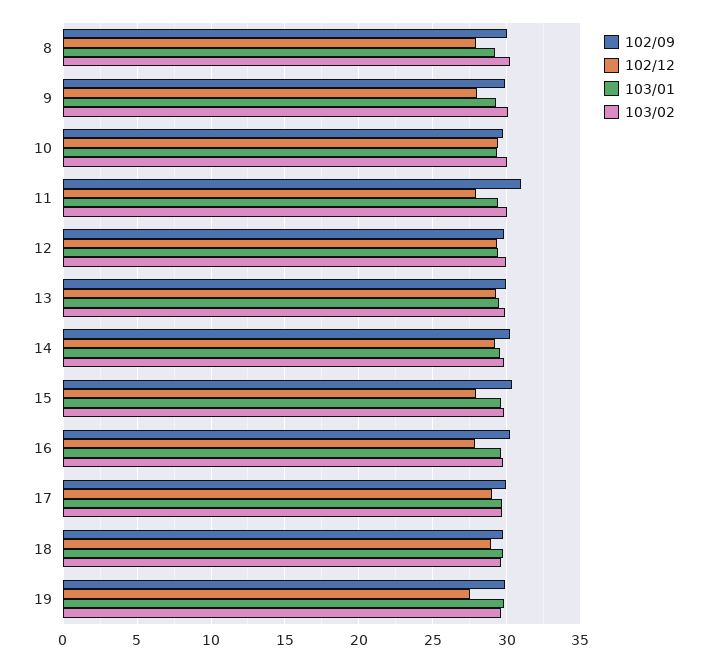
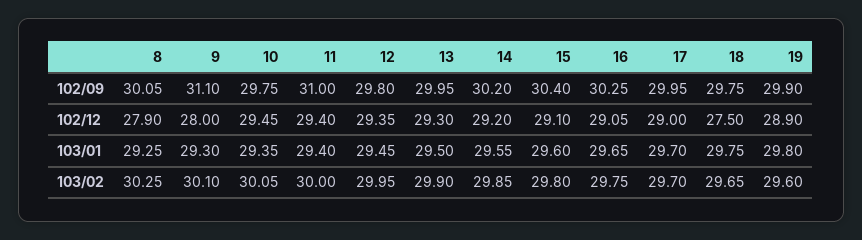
102/09, 9: 30 -> 31.1
102/12, 11: 28 -> 29.4
102/12, 15: 28 -> 29.1
102/12, 16: 28 -> 29.05
102/12, 18: 29 -> 27.5
102/12, 19: 27.5 -> 28.9

